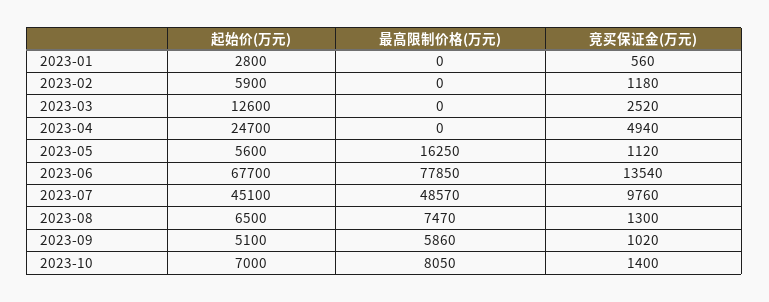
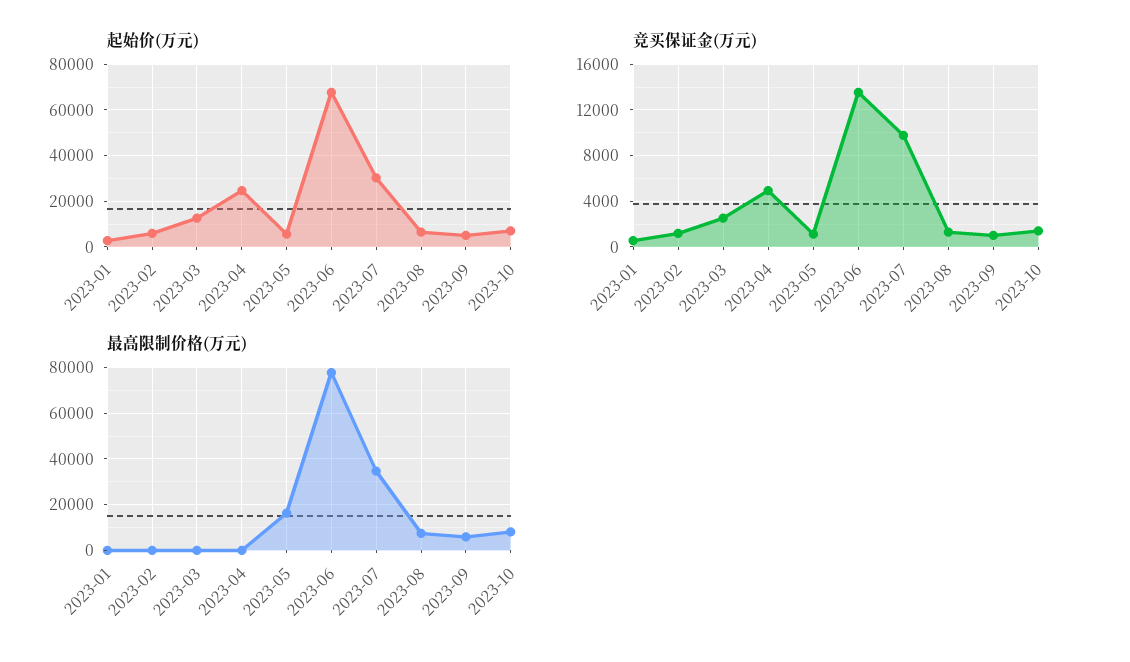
起始价(万元), 2023-07: 45100 -> 30000
最高限制价格(万元), 2023-07: 48570 -> 35000

